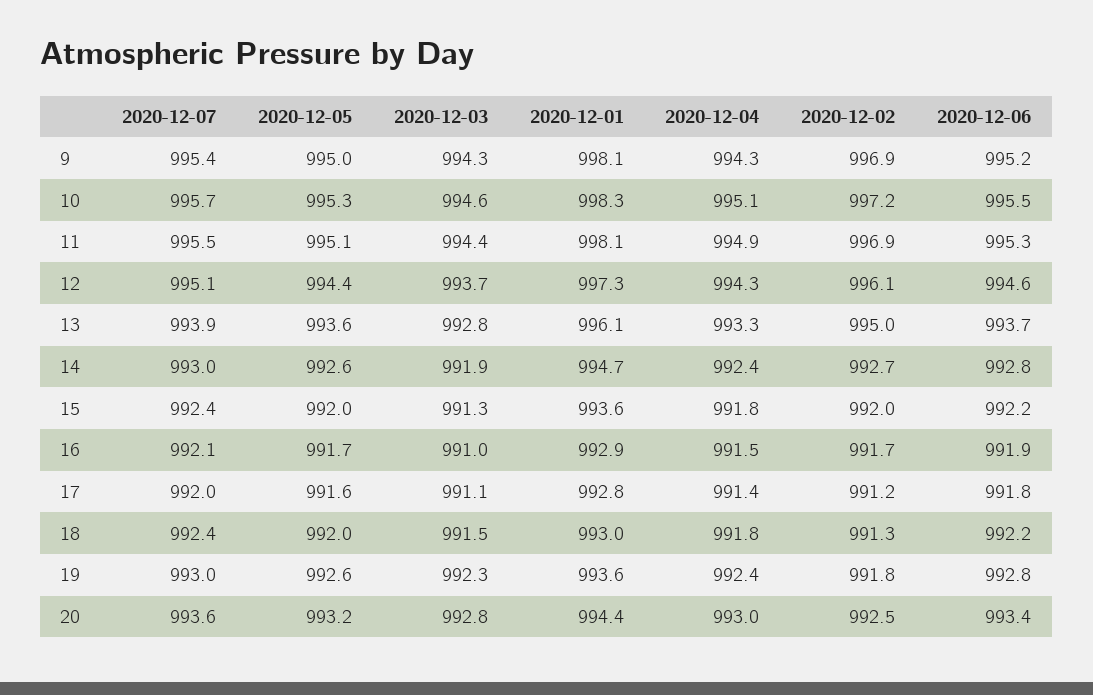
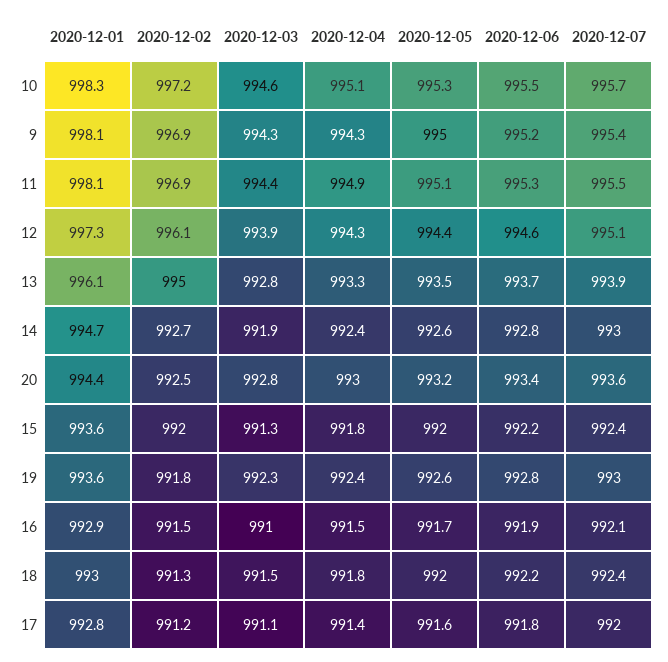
2020-12-03, 12: 993.7 -> 993.9
2020-12-05, 13: 993.6 -> 993.5
2020-12-02, 16: 991.7 -> 991.5

